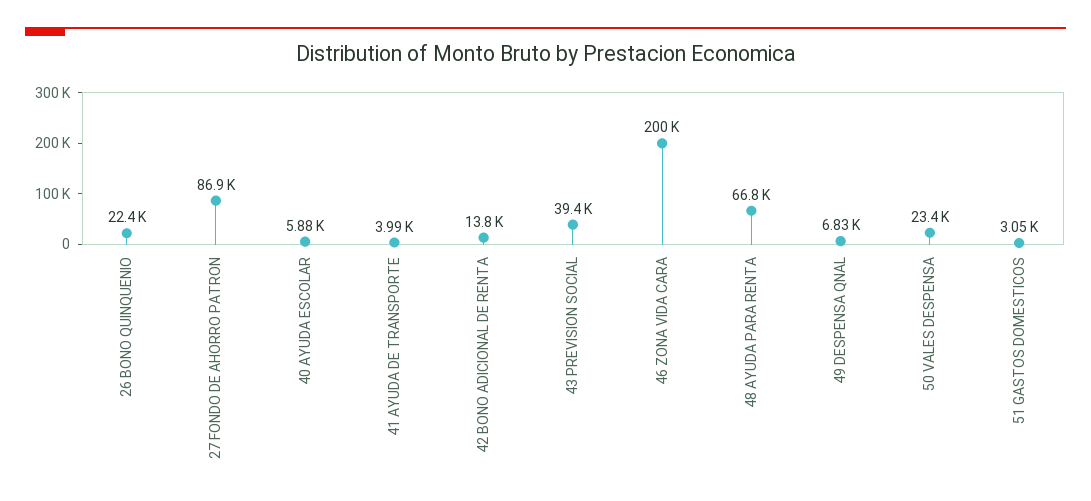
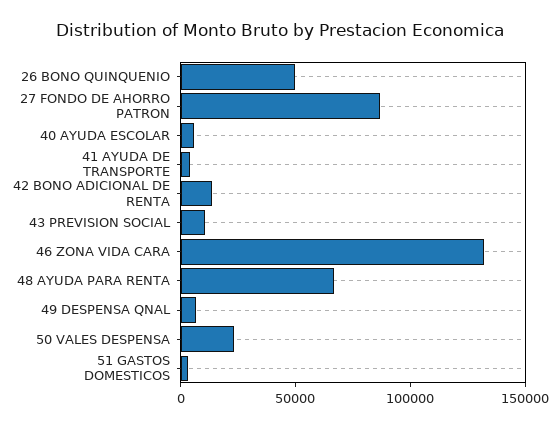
26 BONO QUINQUENIO: 22400 -> 50000
43 PREVISION SOCIAL: 39400 -> 10000
46 ZONA VIDA CARA: 200000 -> 130000

